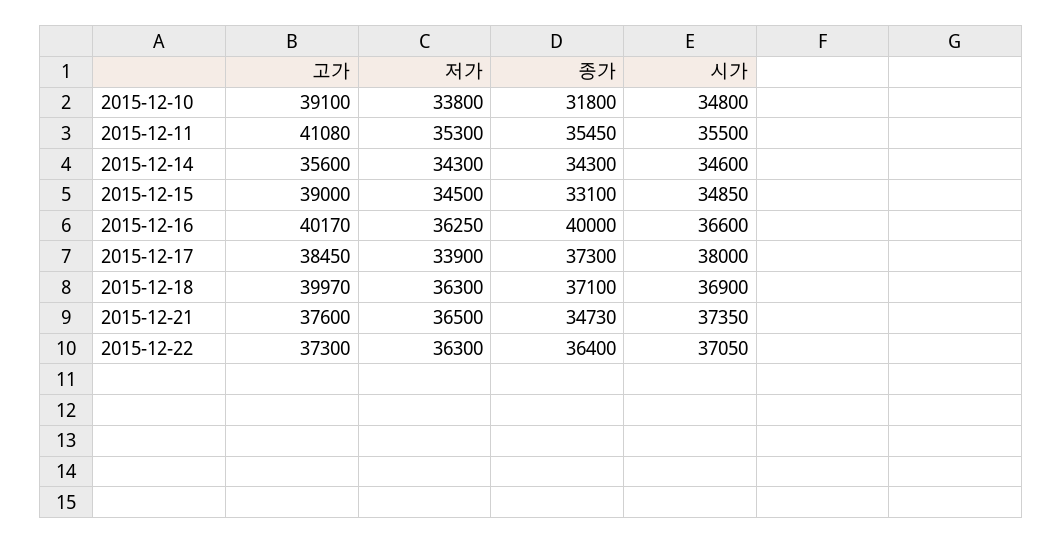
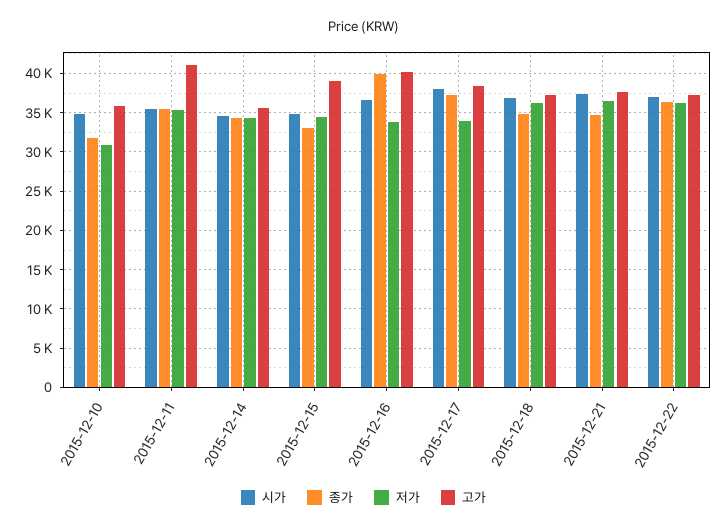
고가, 2015-12-10: 39100 -> 36000
저가, 2015-12-10: 33800 -> 31000
저가, 2015-12-16: 36250 -> 34000
고가, 2015-12-18: 39970 -> 37000
종가, 2015-12-18: 37100 -> 35000

